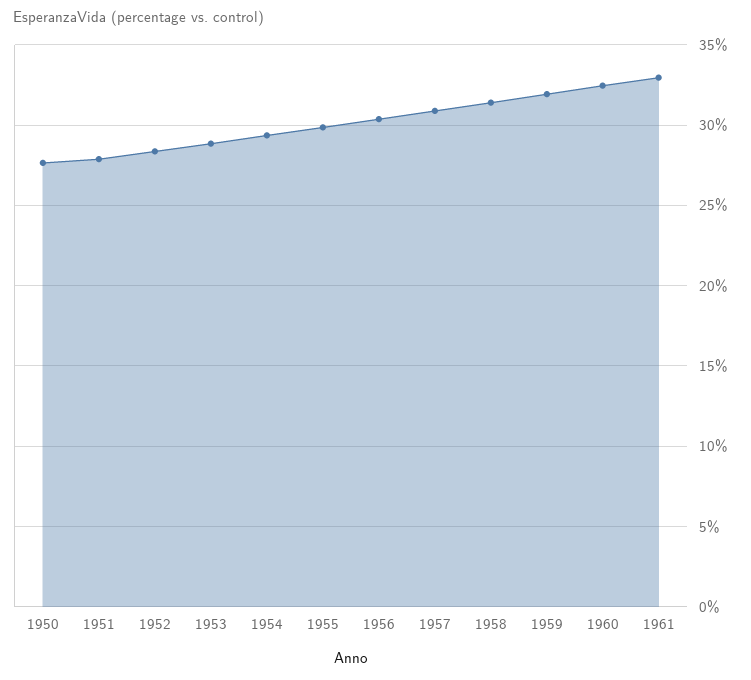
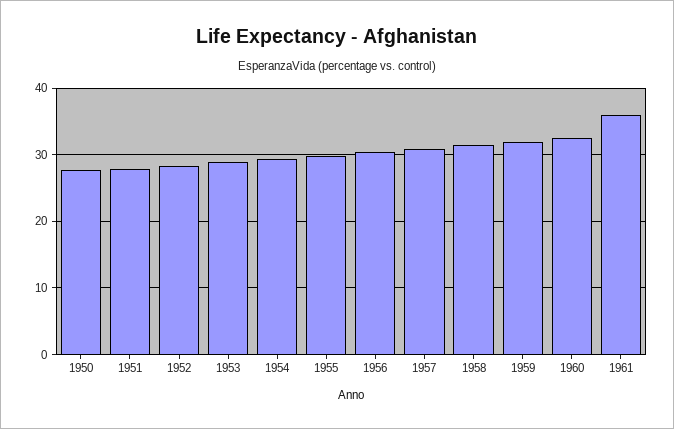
1961: 33 -> 36

